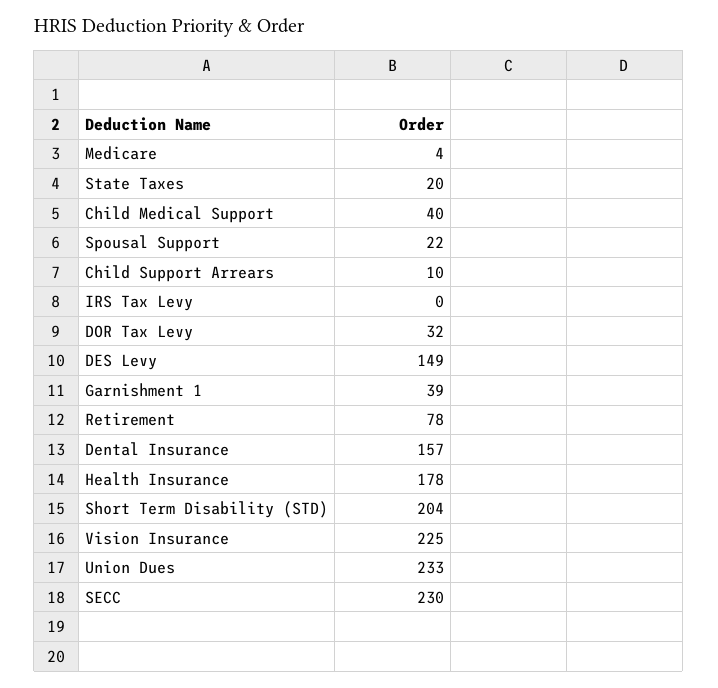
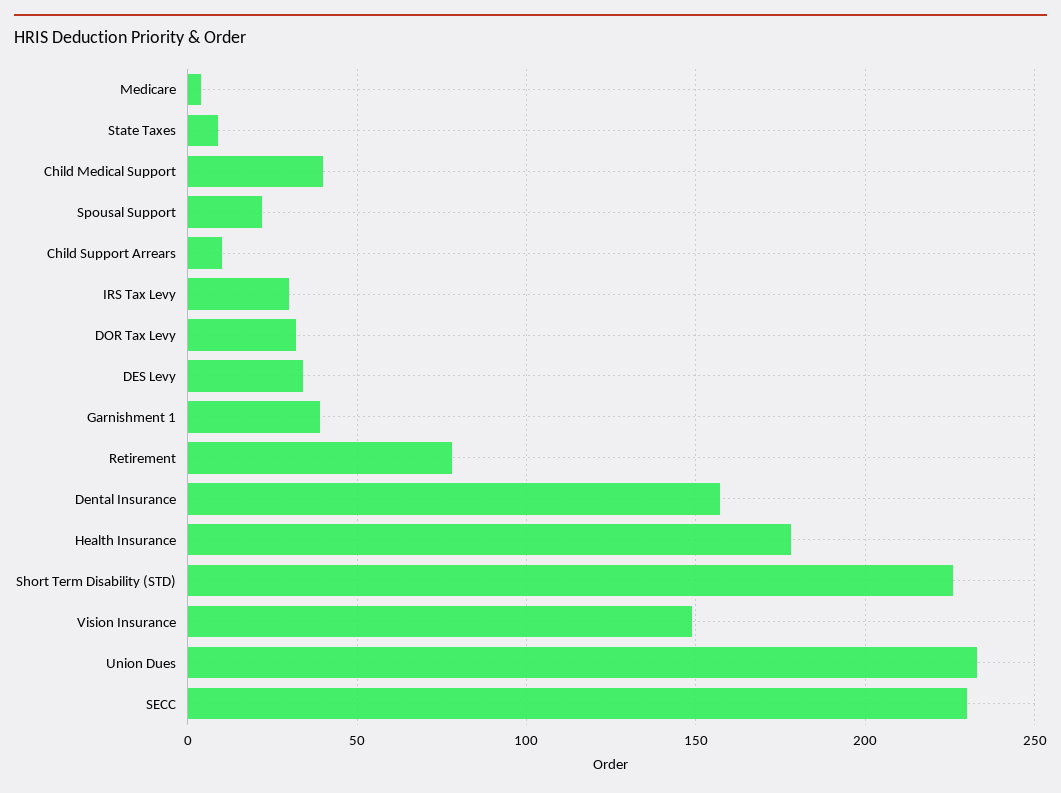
State Taxes: 20 -> 10
IRS Tax Levy: 0 -> 30
DES Levy: 149 -> 35
Short Term Disability (STD): 204 -> 225
Vision Insurance: 225 -> 150

